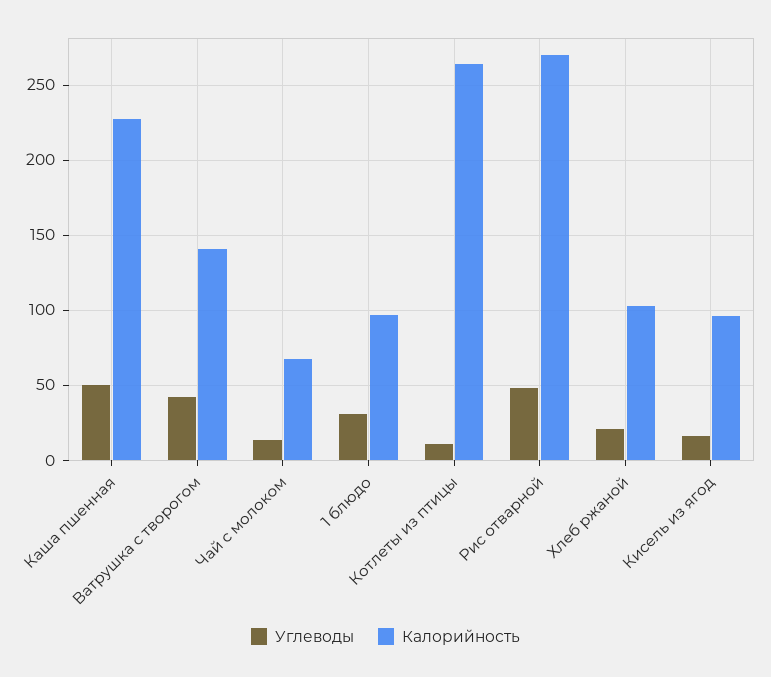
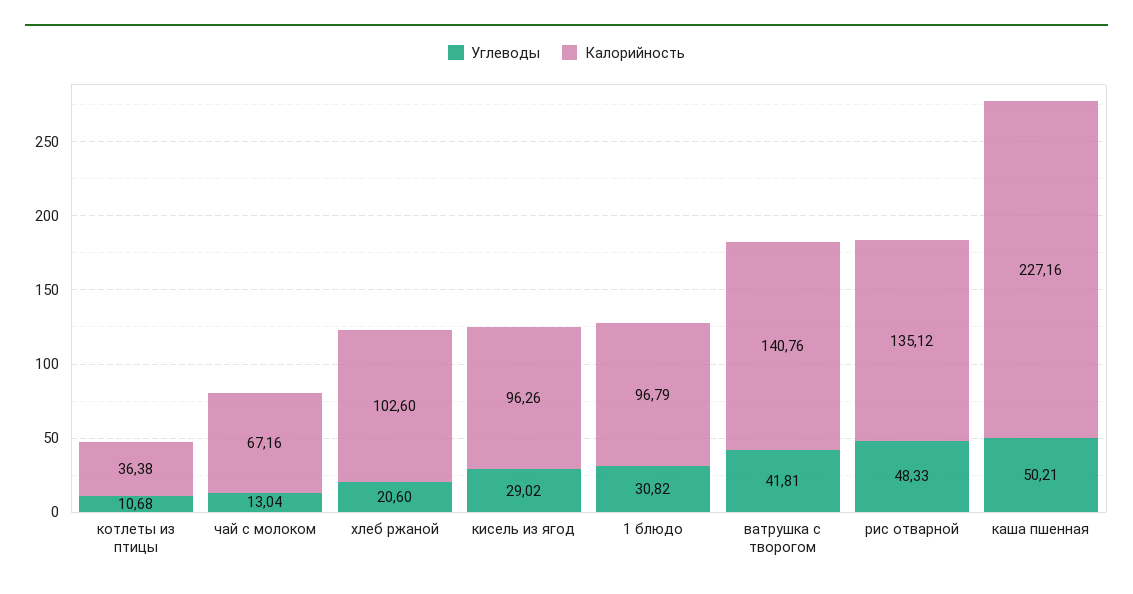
Калорийность, Котлеты из птицы: 265 -> 36.38
Калорийность, Рис отварной: 270 -> 135.12
Углеводы, Кисель из ягод: 15 -> 29.02

